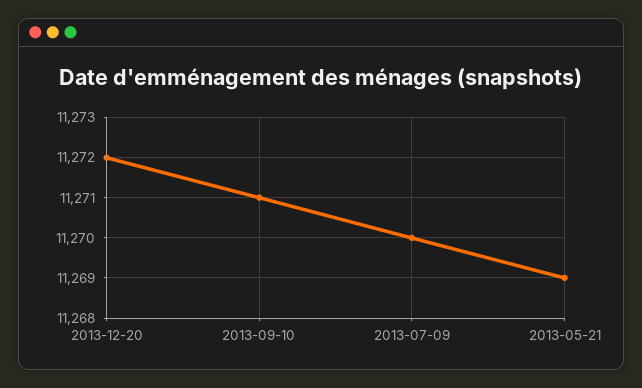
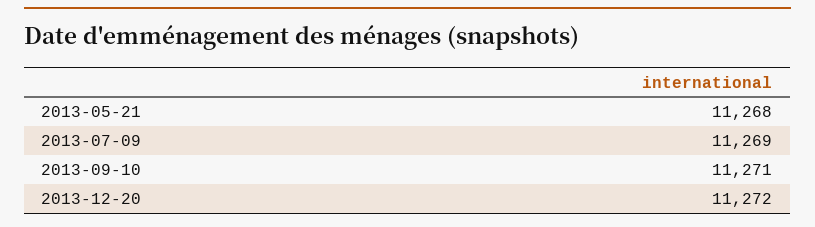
2013-07-09: 11270 -> 11269
2013-05-21: 11269 -> 11268

